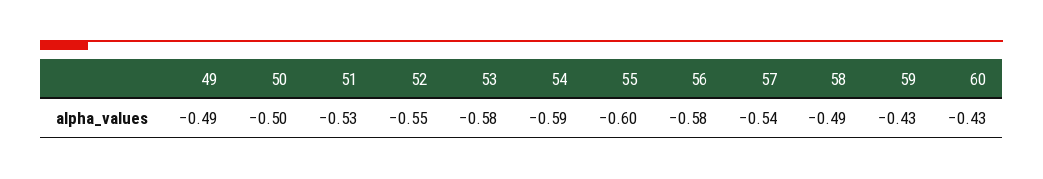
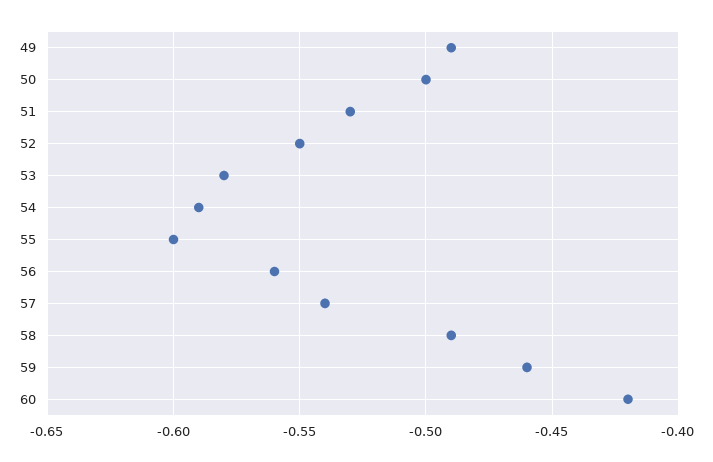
56: -0.58 -> -0.56
59: -0.43 -> -0.46
60: -0.43 -> -0.42

